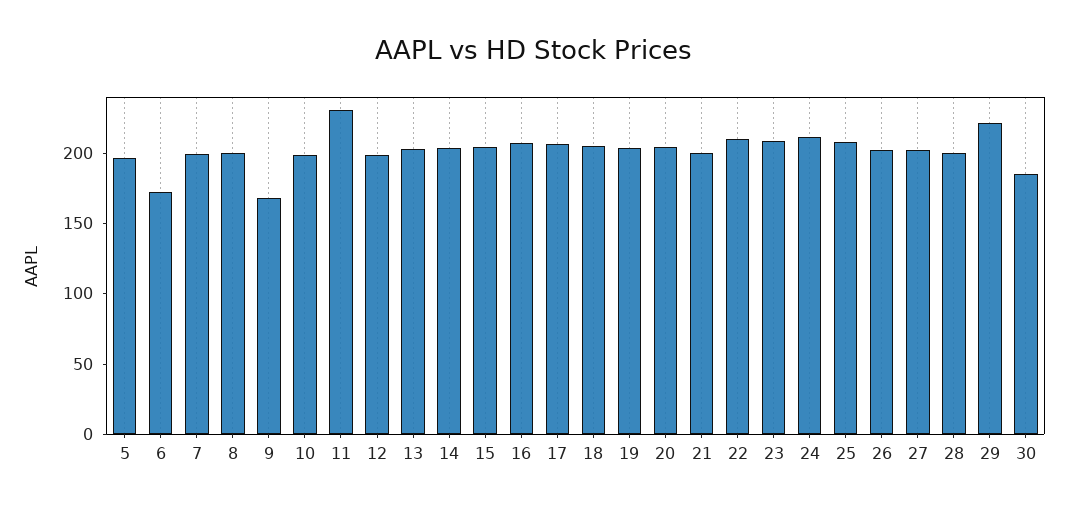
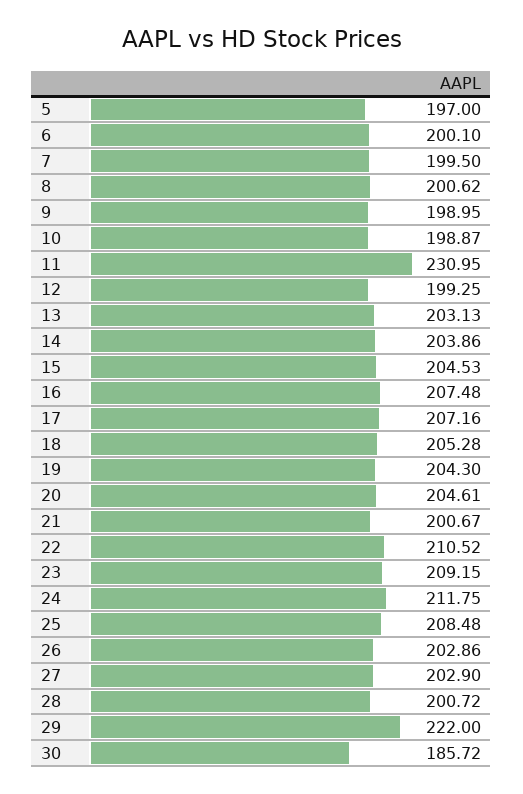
6: 170 -> 200.1
9: 170 -> 198.95

